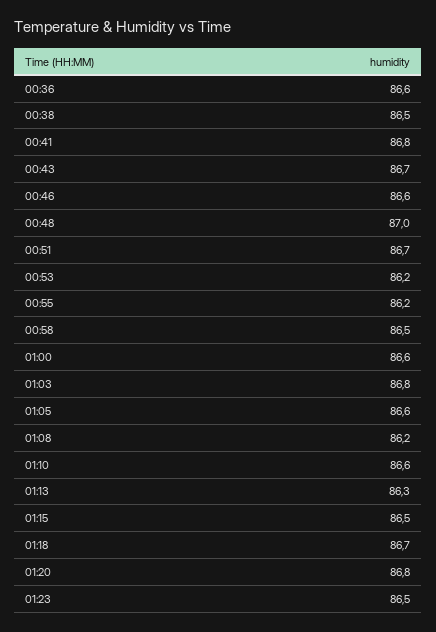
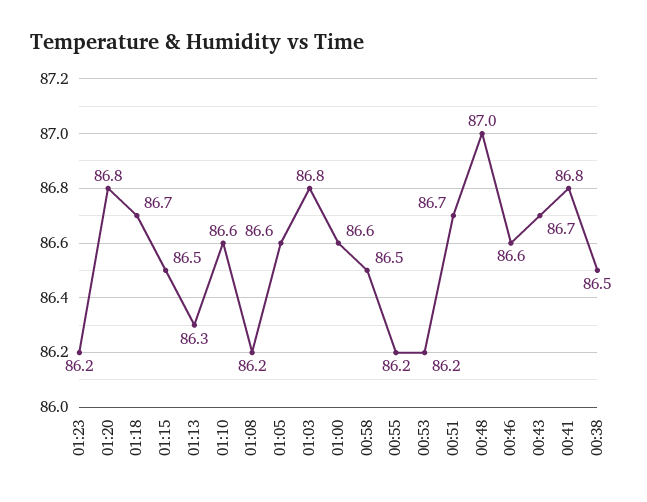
00:36: 86.6 -> none
01:23: 86.5 -> 86.2

